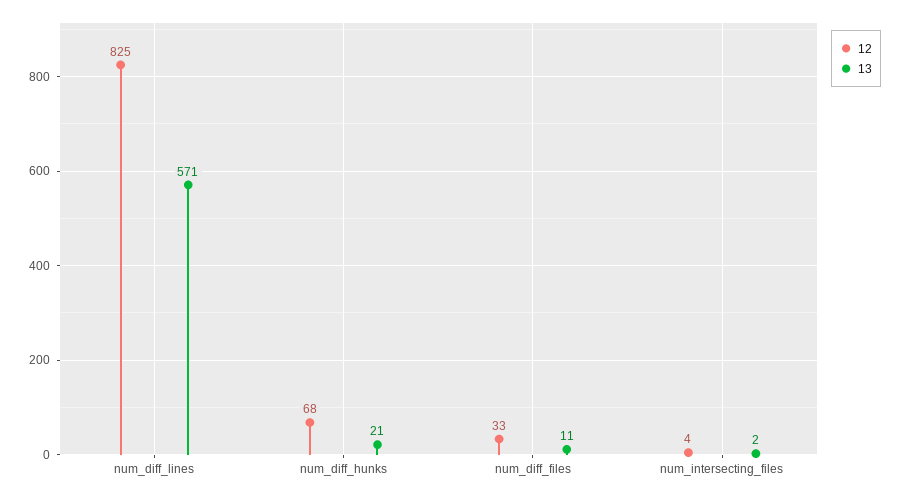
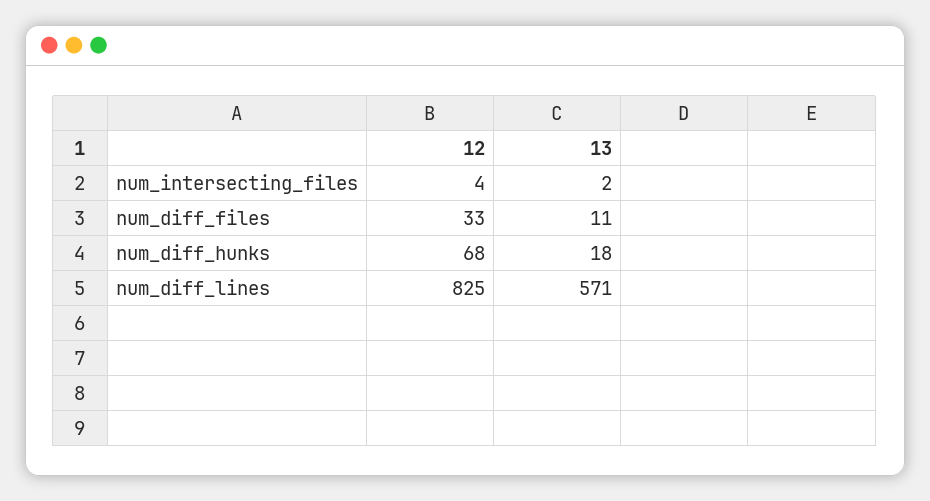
13, num_diff_hunks: 21 -> 18

